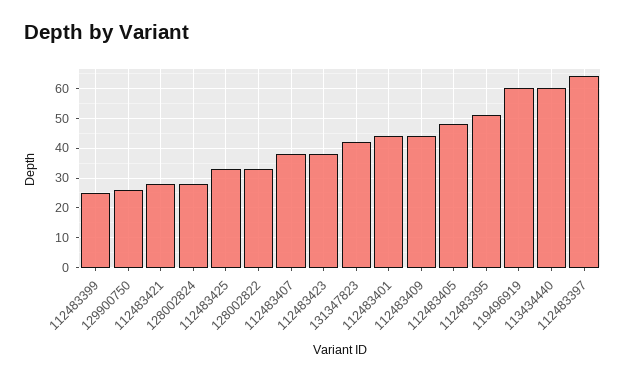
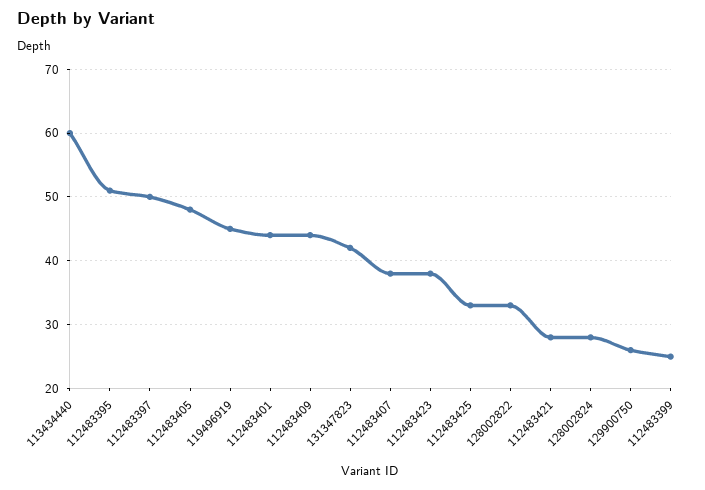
119496919: 60 -> 45
112483397: 65 -> 50

